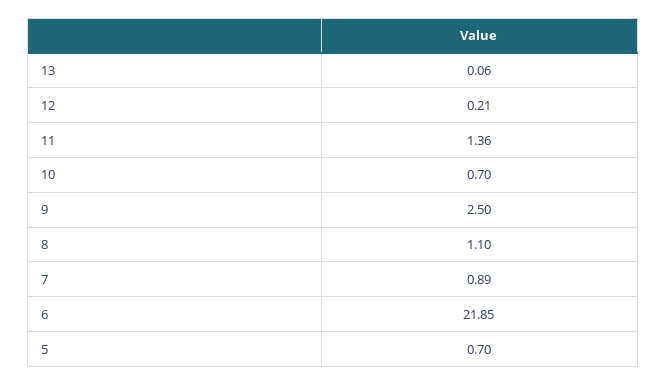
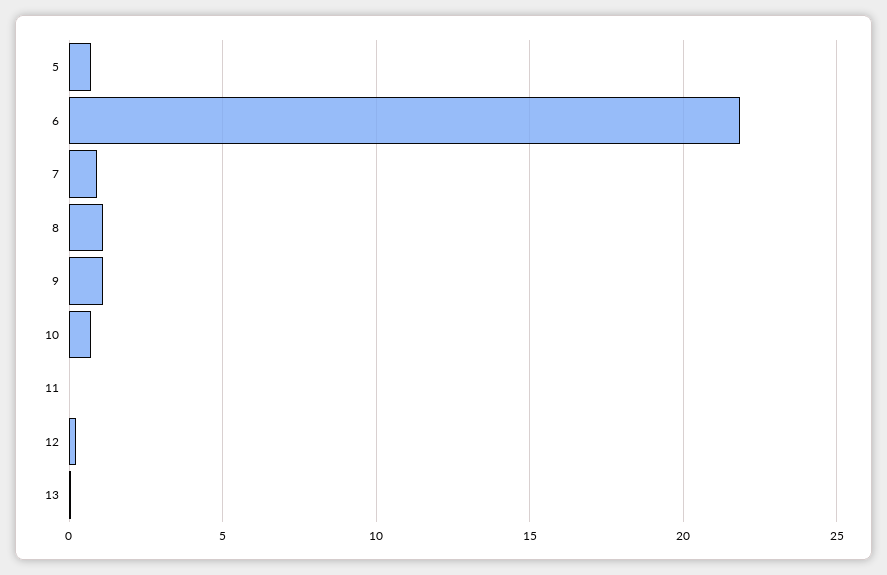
11: 1.36 -> 0
9: 2.5 -> 1

